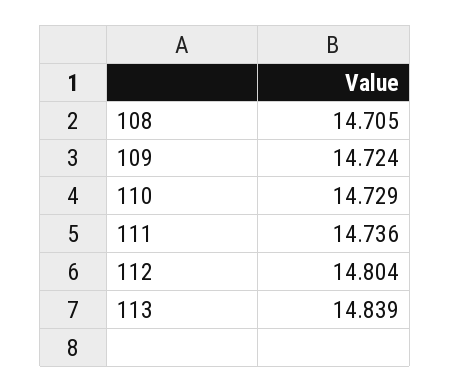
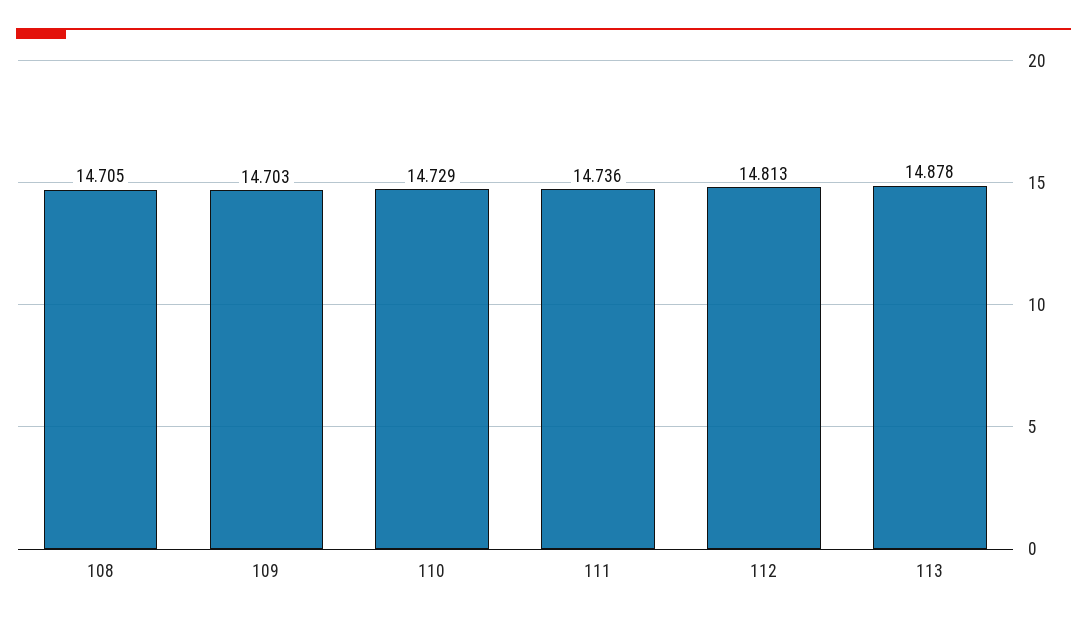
109: 14.724 -> 14.703
112: 14.804 -> 14.813
113: 14.839 -> 14.878

